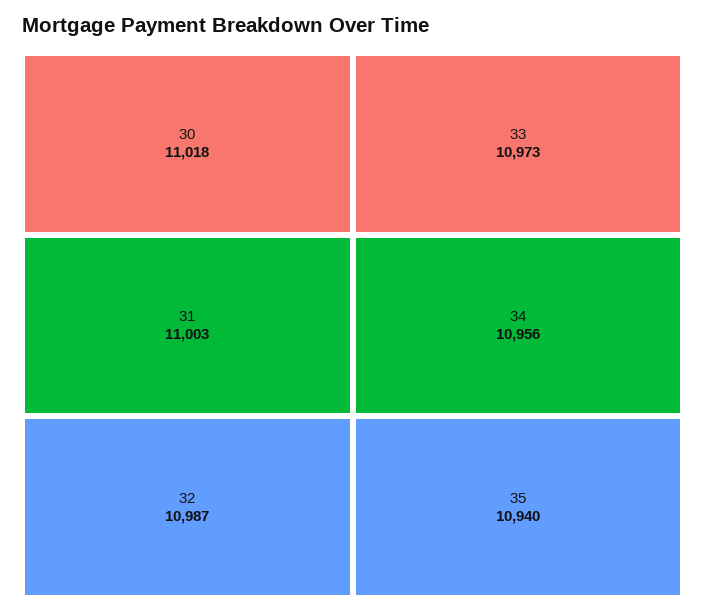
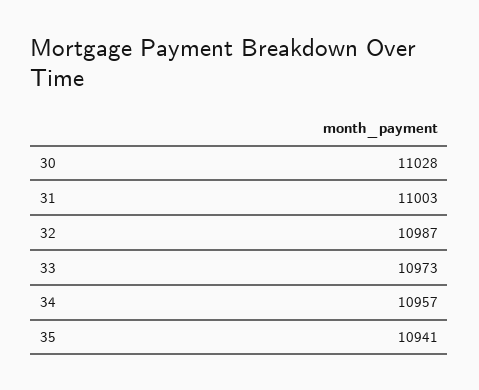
30: 11018 -> 11028
34: 10956 -> 10957
35: 10940 -> 10941

